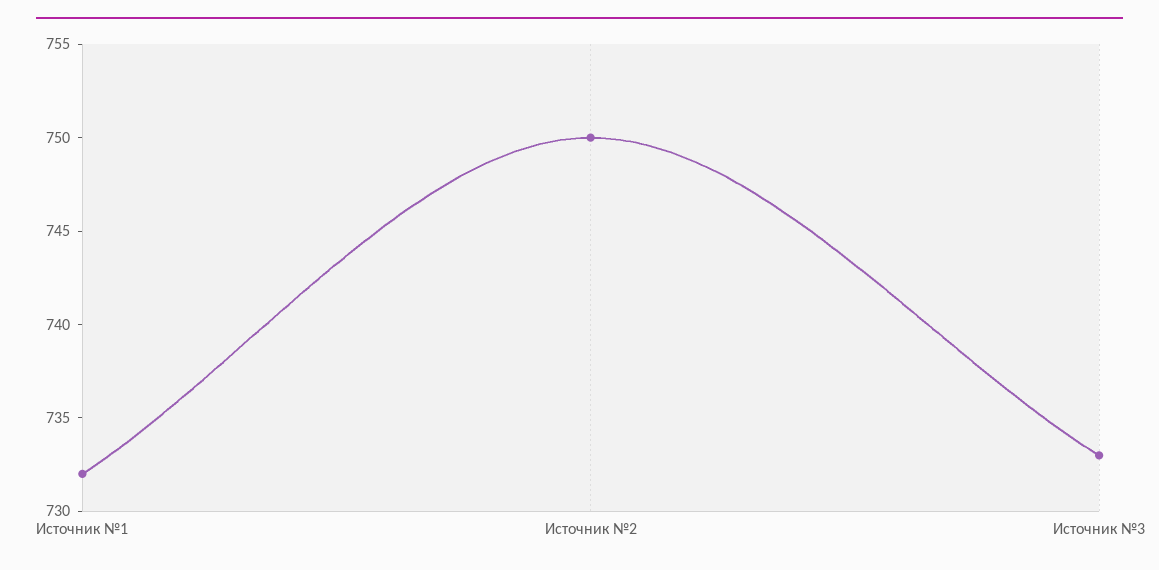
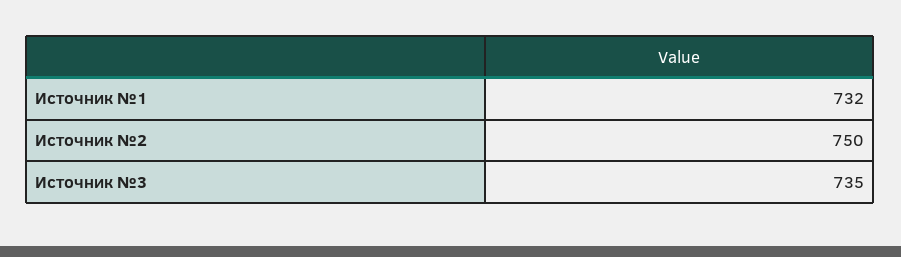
Источник №3: 733 -> 735

